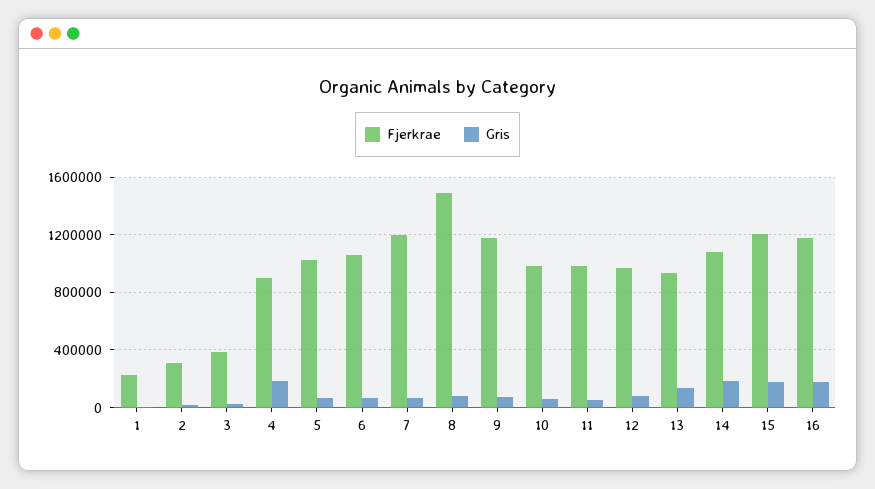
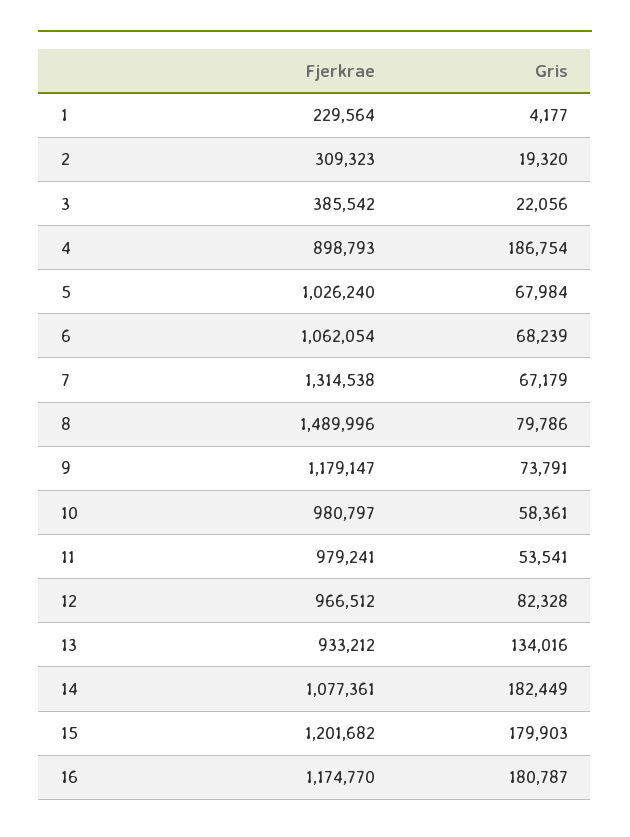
Fjerkrae, 7: 1200000 -> 1314538

